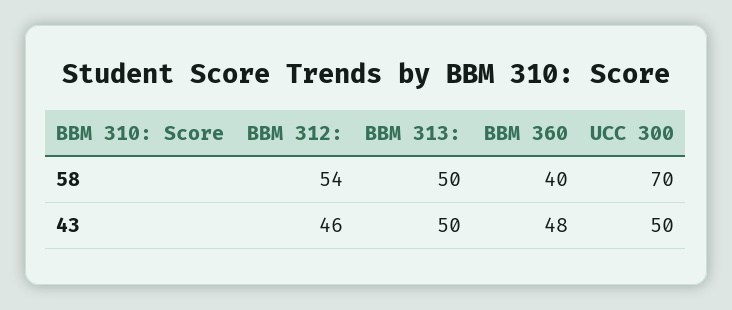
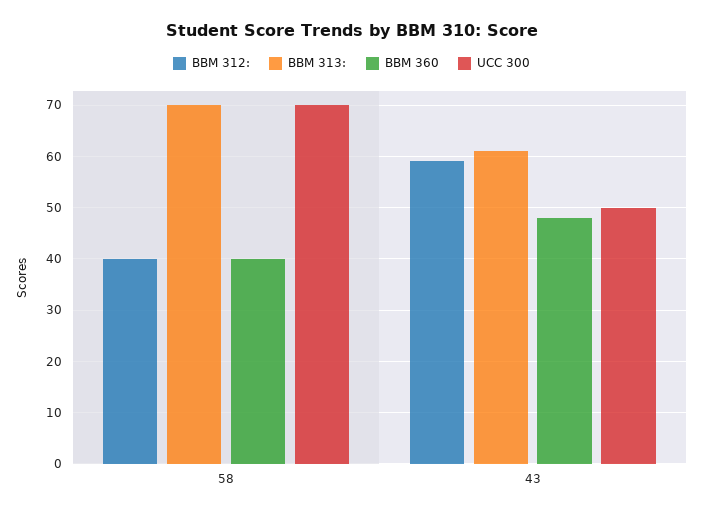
BBM 312:, 58: 54 -> 40
BBM 313:, 58: 50 -> 70
BBM 312:, 43: 46 -> 60
BBM 313:, 43: 50 -> 60

